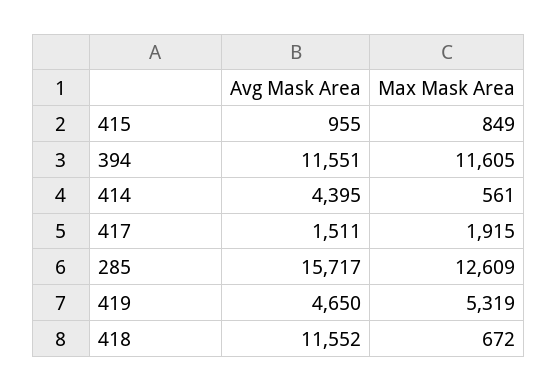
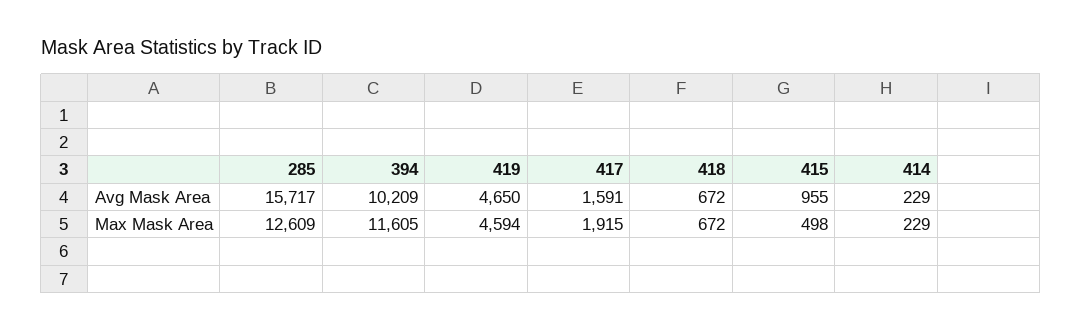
Max Mask Area, 415: 849 -> 498
Avg Mask Area, 394: 11551 -> 10209
Avg Mask Area, 414: 4395 -> 229
Max Mask Area, 414: 561 -> 229
Avg Mask Area, 417: 1511 -> 1591
Max Mask Area, 419: 5319 -> 4594
Avg Mask Area, 418: 11552 -> 672

